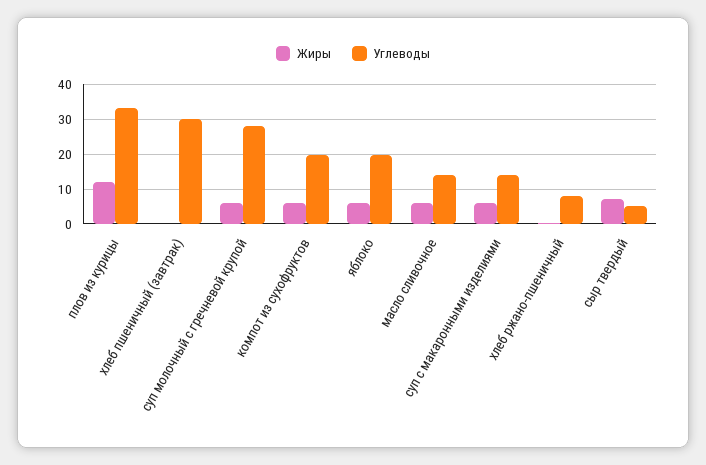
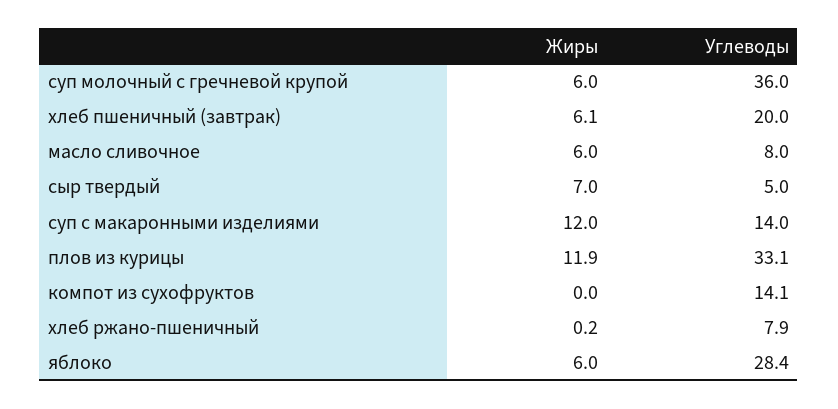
Жиры, хлеб пшеничный (завтрак): 0 -> 6.1
Углеводы, хлеб пшеничный (завтрак): 30 -> 20
Углеводы, суп молочный с гречневой крупой: 28 -> 36
Жиры, компот из сухофруктов: 6 -> 0
Углеводы, компот из сухофруктов: 20 -> 14.1
Углеводы, яблоко: 20 -> 28.4
Углеводы, масло сливочное: 14 -> 8
Жиры, суп с макаронными изделиями: 6 -> 12

